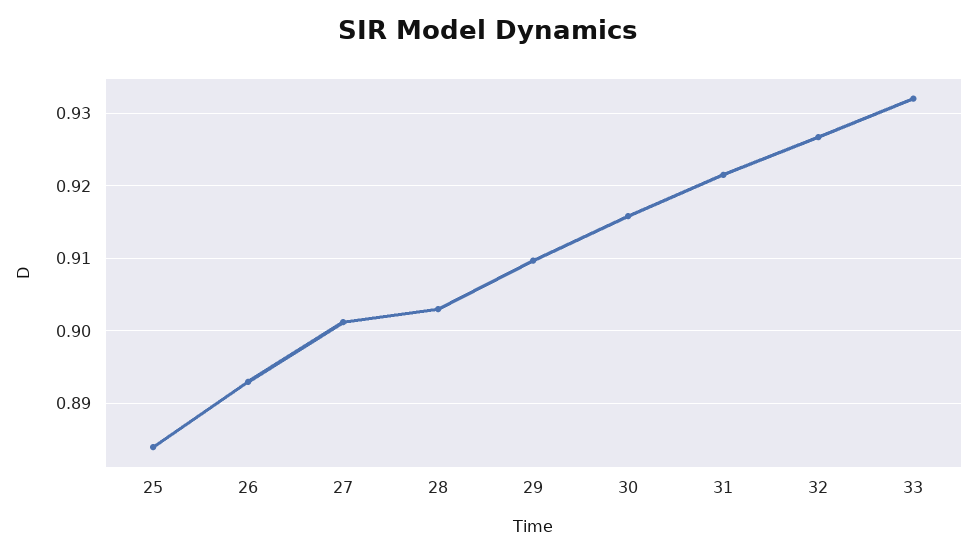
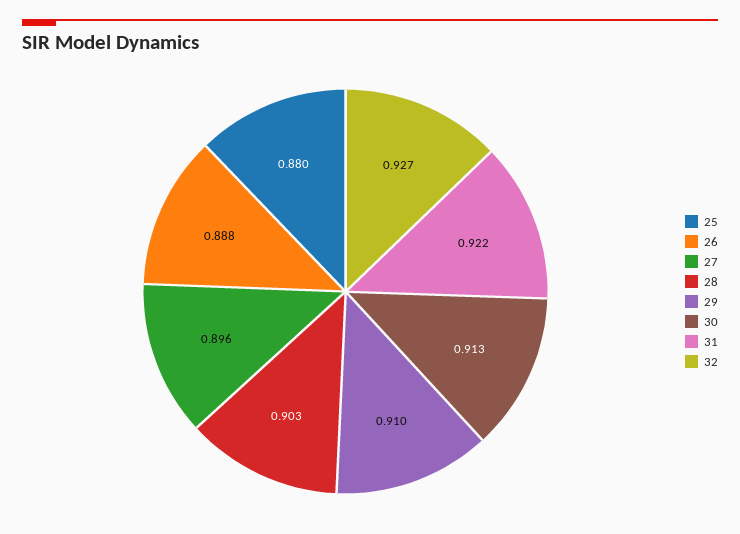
25: 0.884 -> 0.88
26: 0.893 -> 0.888
27: 0.901 -> 0.896
30: 0.916 -> 0.913
33: 0.932 -> none

